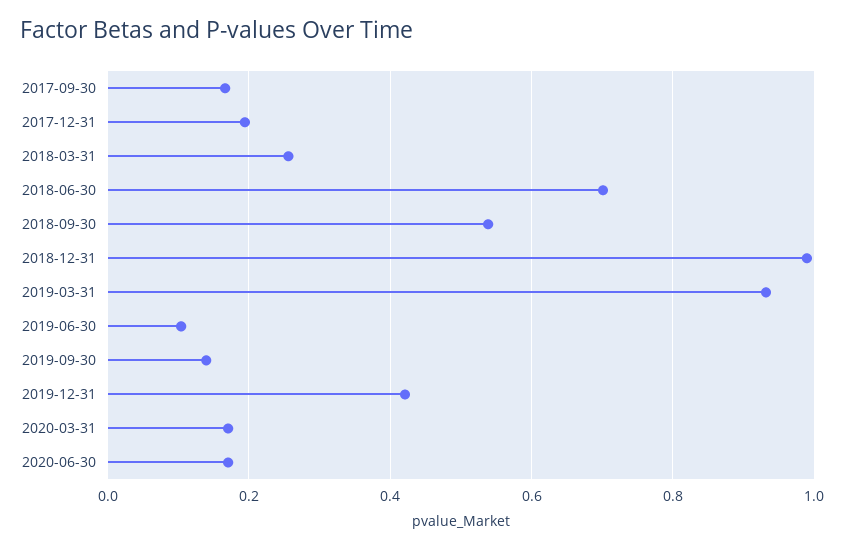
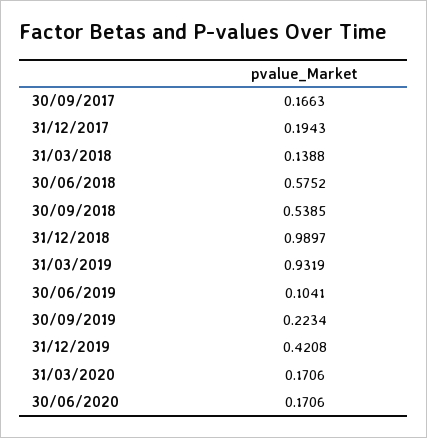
2018-03-31: 0.26 -> 0.1388
2018-06-30: 0.7 -> 0.5752
2019-09-30: 0.14 -> 0.2234

